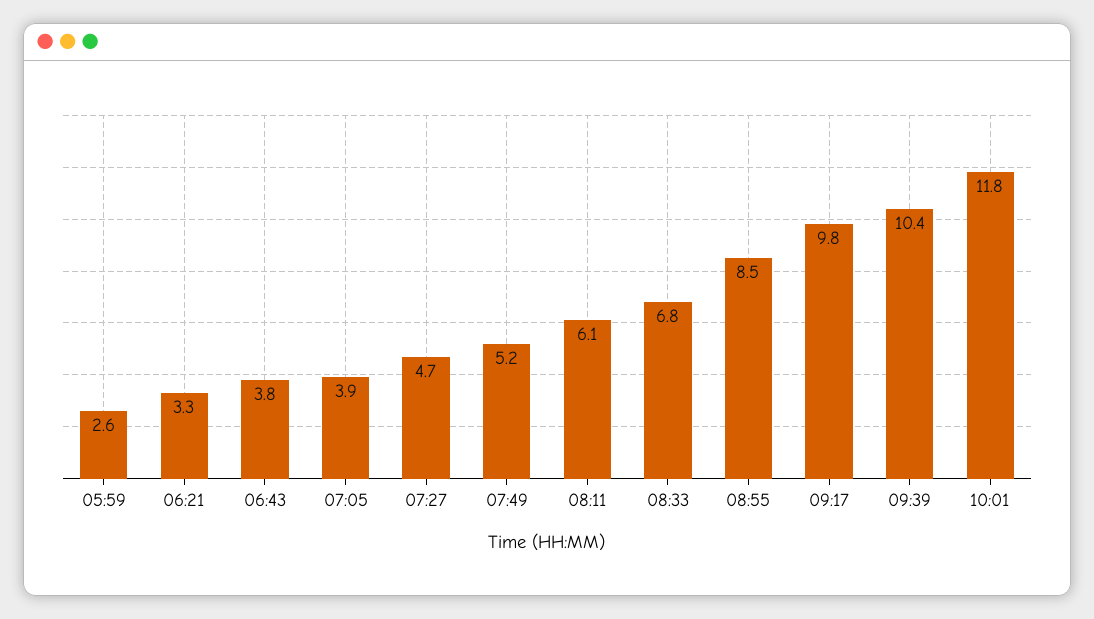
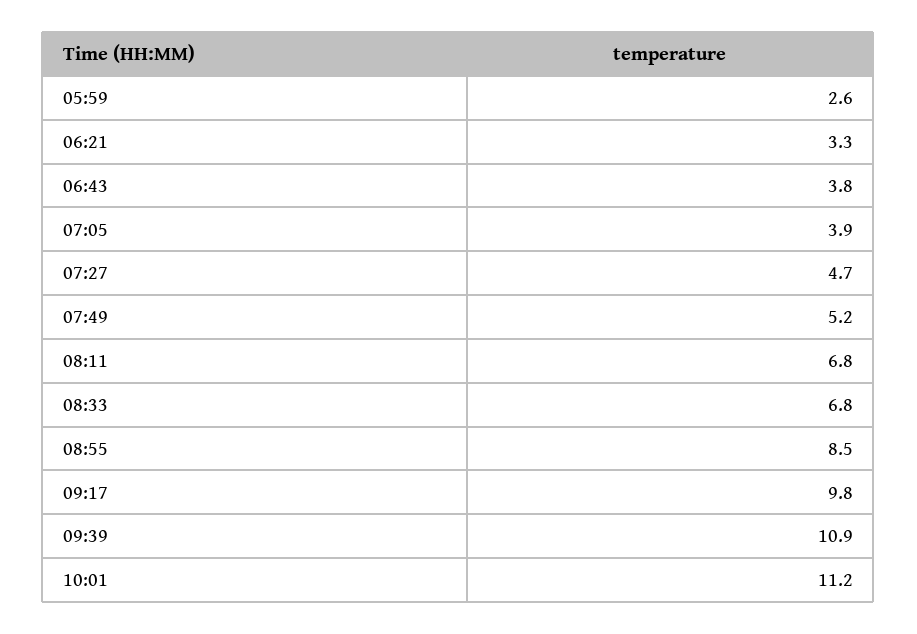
08:11: 6.1 -> 6.8
09:39: 10.4 -> 10.9
10:01: 11.8 -> 11.2

